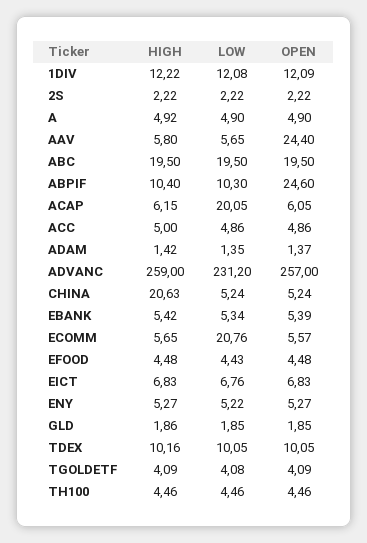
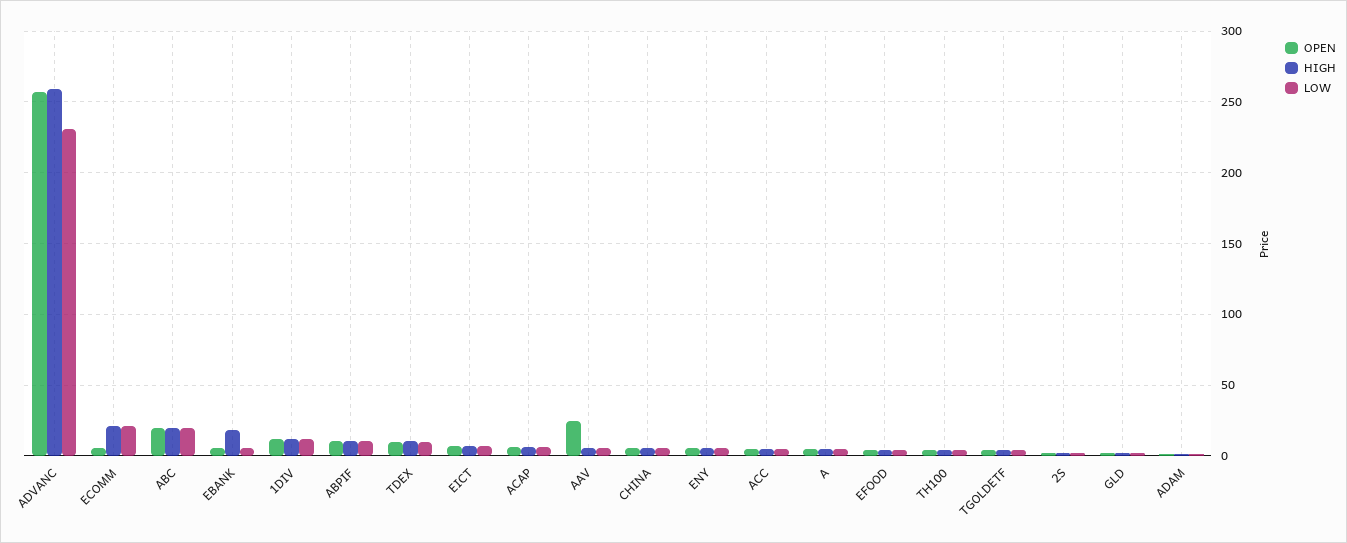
OPEN, ABPIF: 24.6 -> 10
LOW, ACAP: 20.05 -> 5
HIGH, CHINA: 20.63 -> 5
HIGH, EBANK: 5.42 -> 20
HIGH, ECOMM: 5.65 -> 20

